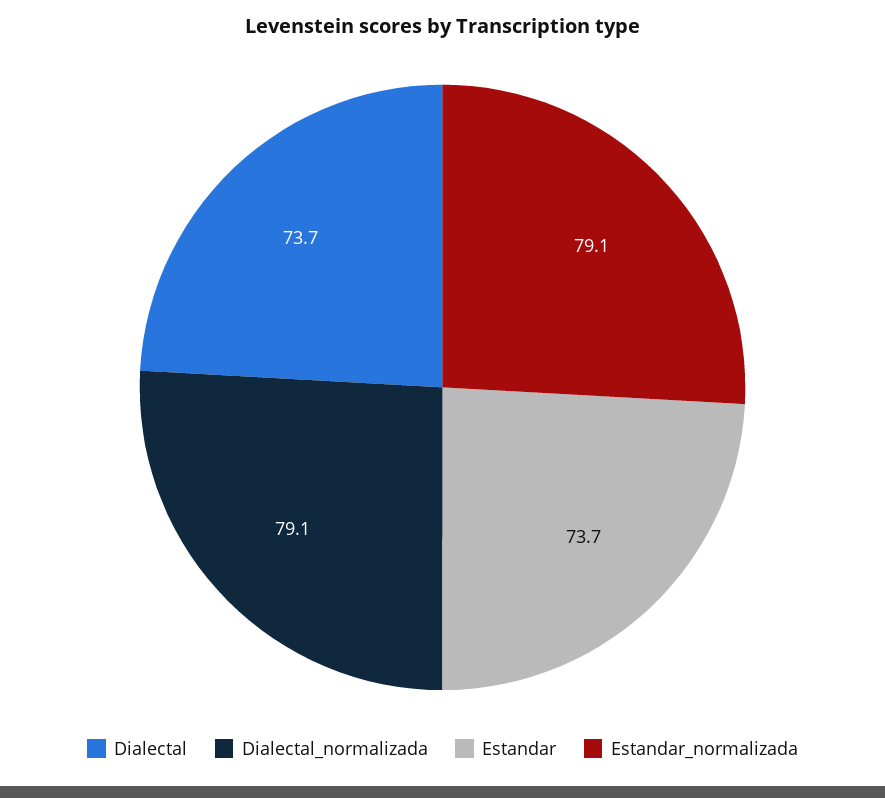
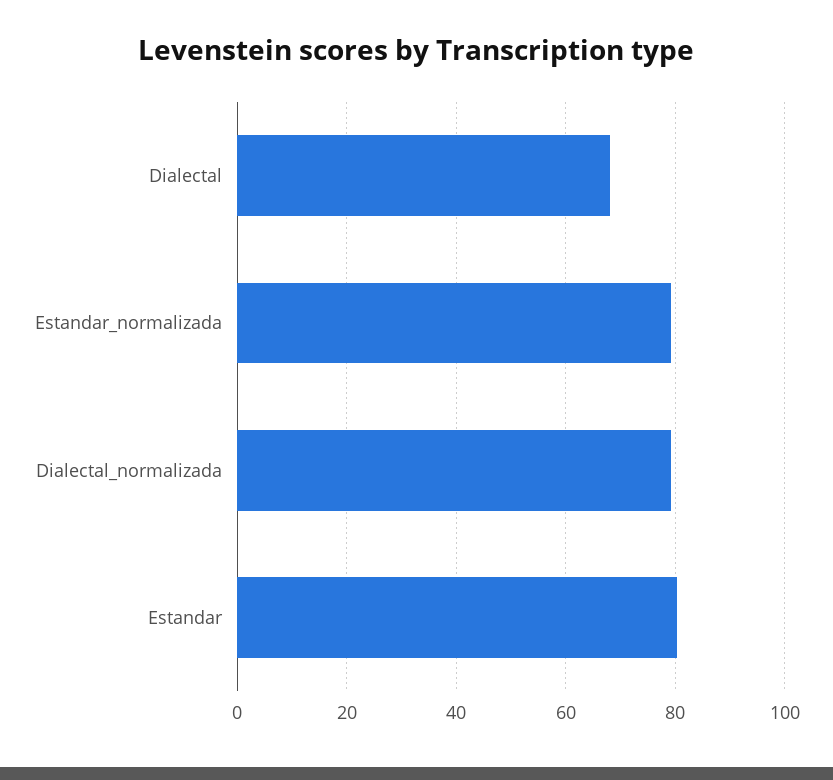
Dialectal: 73.7 -> 68
Estandar: 73.7 -> 80

